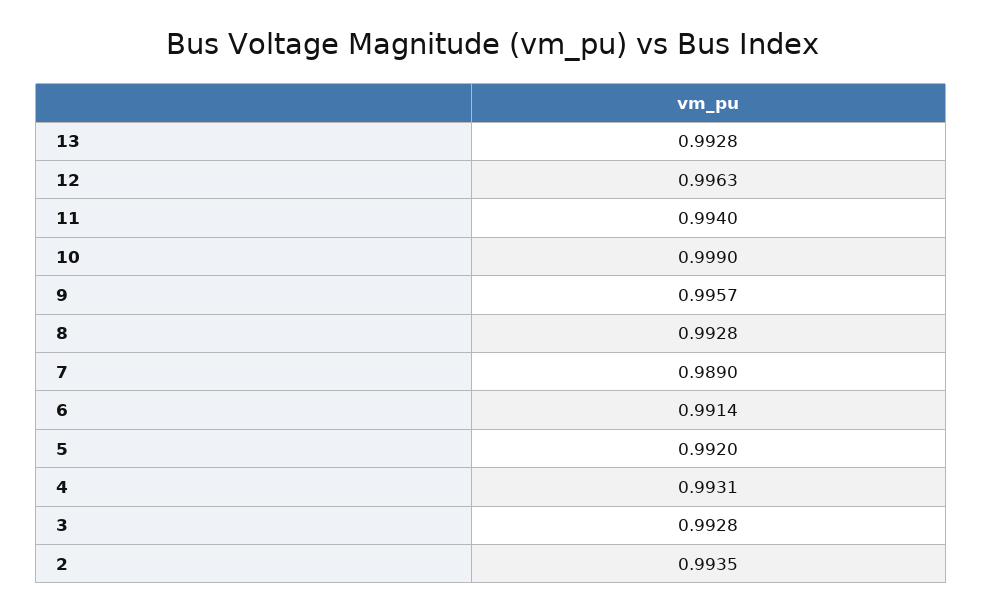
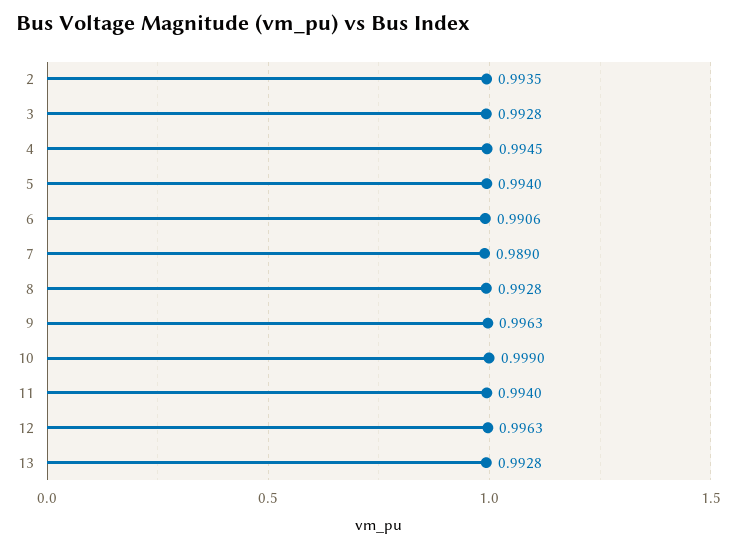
9: 0.9957 -> 0.9963
6: 0.9914 -> 0.9906
5: 0.992 -> 0.994
4: 0.9931 -> 0.9945

